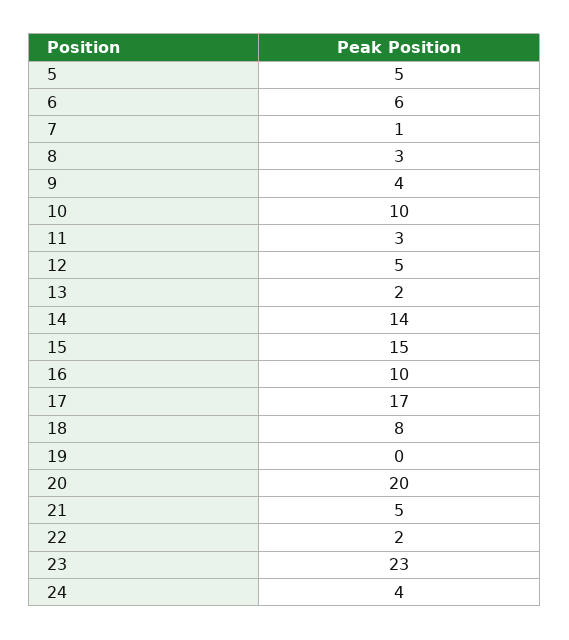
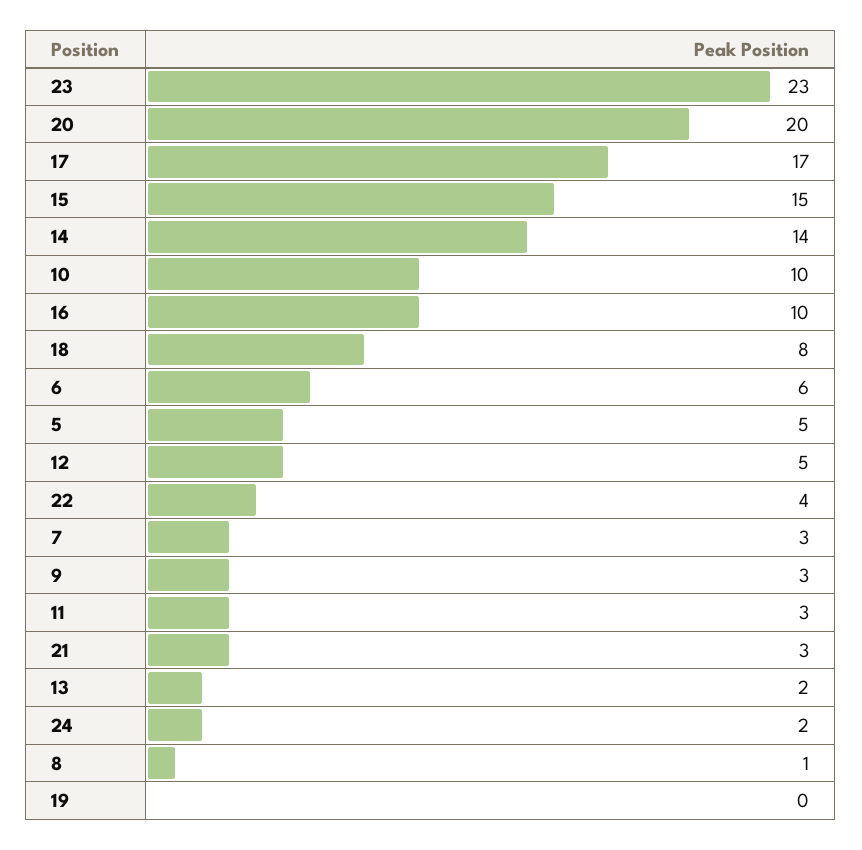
7: 1 -> 3
8: 3 -> 1
9: 4 -> 3
21: 5 -> 3
22: 2 -> 4
24: 4 -> 2

